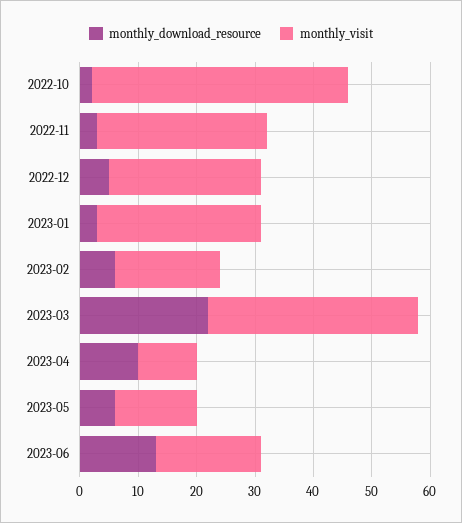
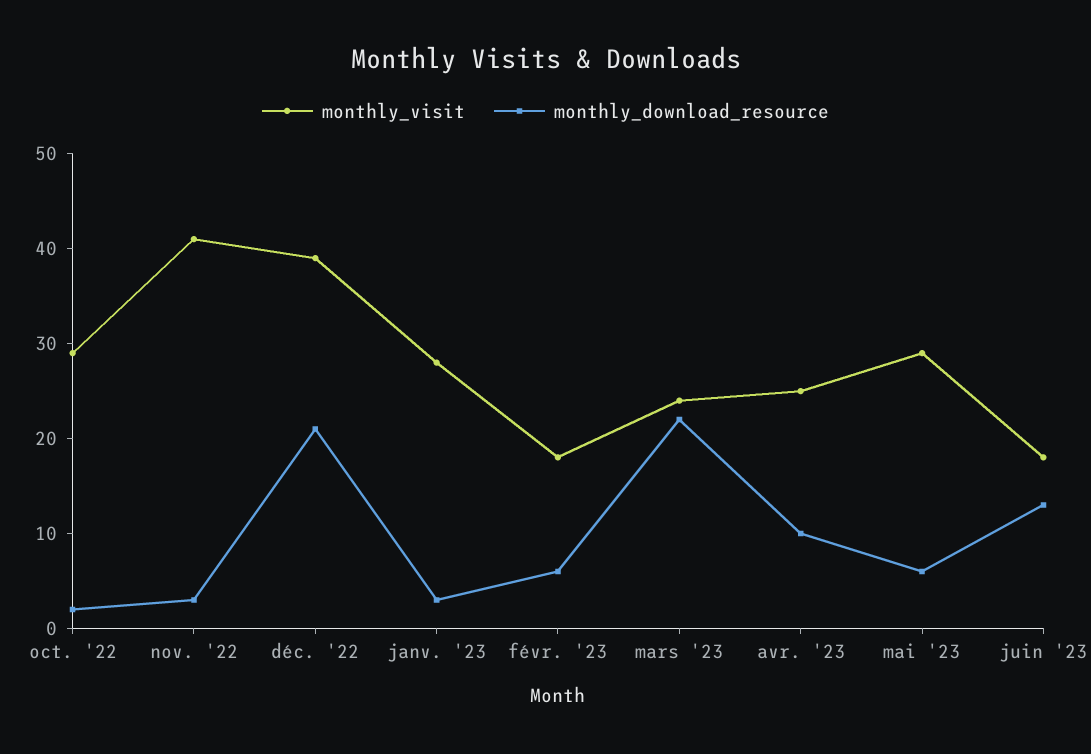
monthly_visit, 2022-10: 45 -> 29
monthly_visit, 2022-11: 30 -> 41
monthly_download_resource, 2022-12: 5 -> 21
monthly_visit, 2022-12: 25 -> 39
monthly_visit, 2023-03: 35 -> 24
monthly_visit, 2023-04: 10 -> 25
monthly_visit, 2023-05: 15 -> 29

